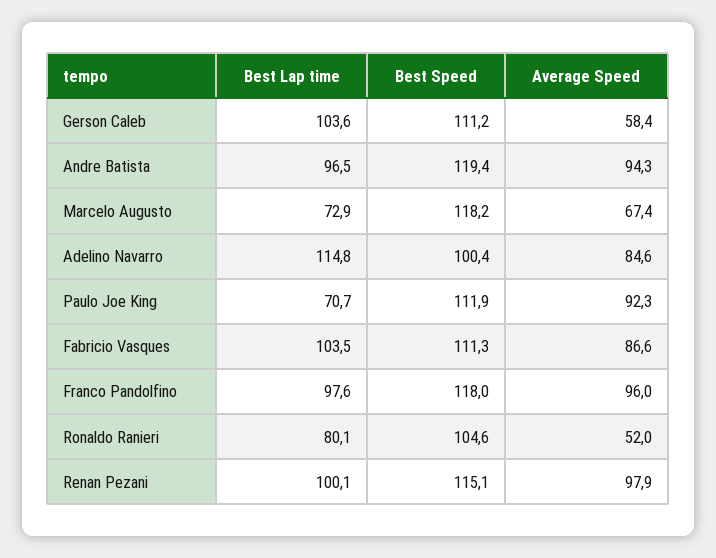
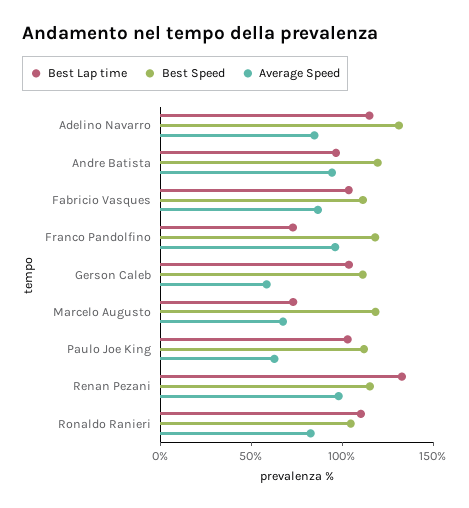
Best Speed, Adelino Navarro: 100.4 -> 130
Best Lap time, Paulo Joe King: 70.7 -> 100
Average Speed, Paulo Joe King: 92.3 -> 60
Best Lap time, Franco Pandolfino: 97.6 -> 70
Best Lap time, Ronaldo Ranieri: 80.1 -> 110
Average Speed, Ronaldo Ranieri: 52 -> 80
Best Lap time, Renan Pezani: 100.1 -> 130

